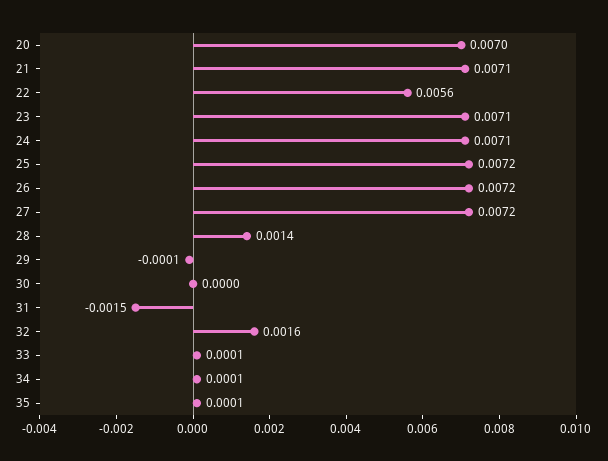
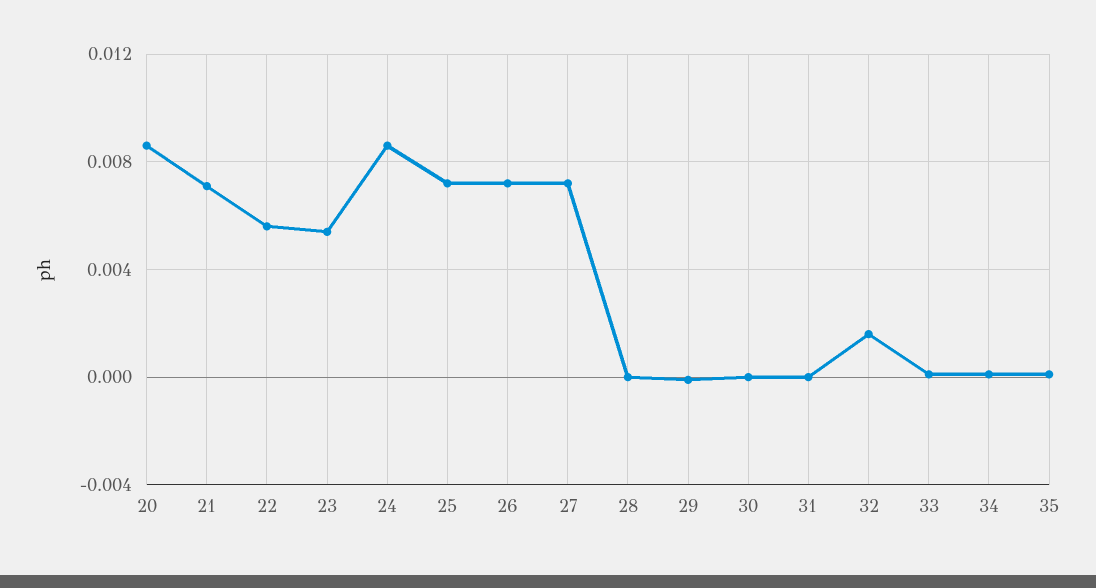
20: 0.007 -> 0.0085
23: 0.0071 -> 0.0055
24: 0.0071 -> 0.0085
28: 0.0014 -> 0
31: -0.0015 -> 0

